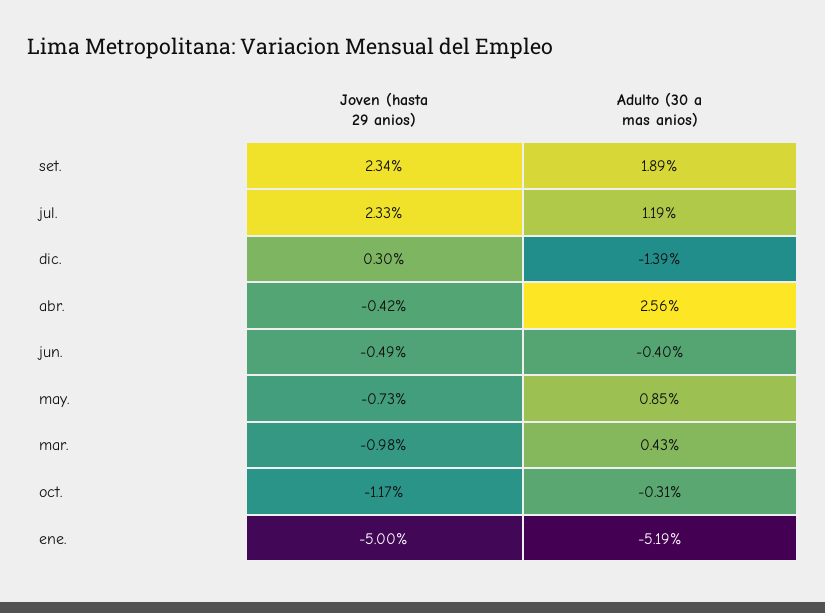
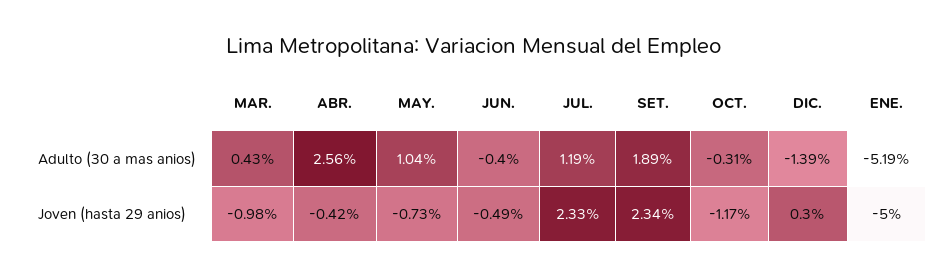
Adulto (30 a mas anios), may.: 0.85 -> 1.04

